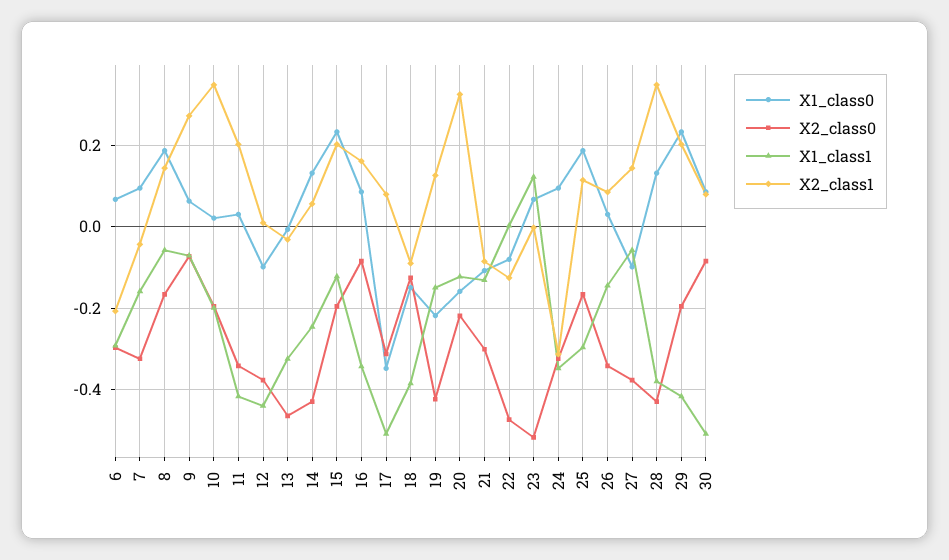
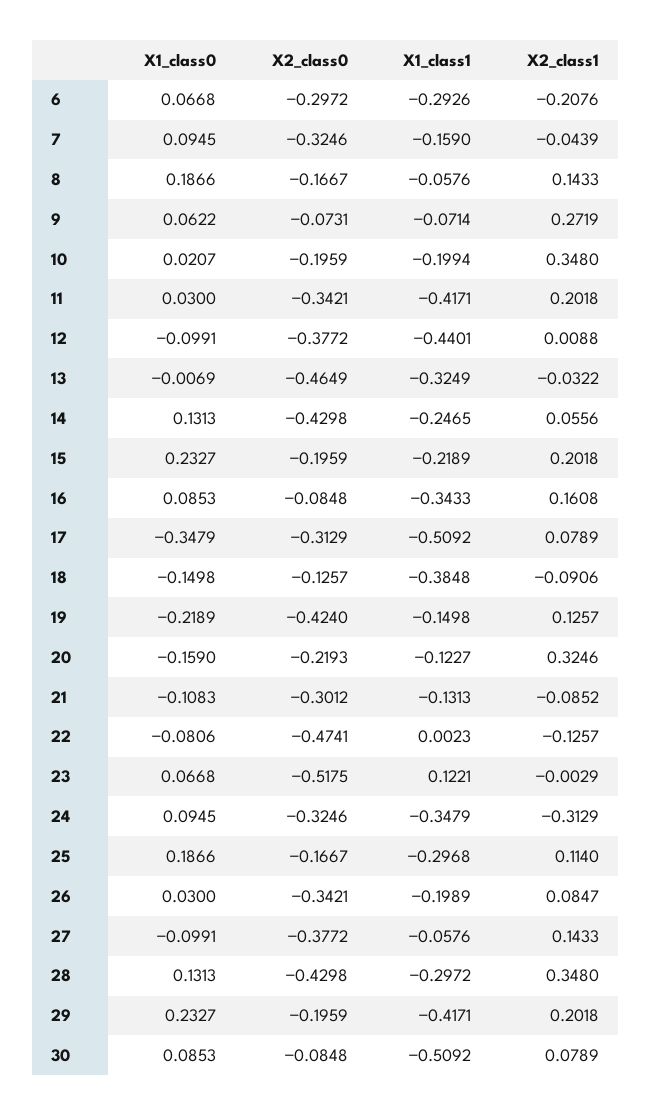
X1_class1, 15: -0.12 -> -0.2189
X1_class1, 26: -0.14 -> -0.1989
X1_class1, 28: -0.38 -> -0.2972

